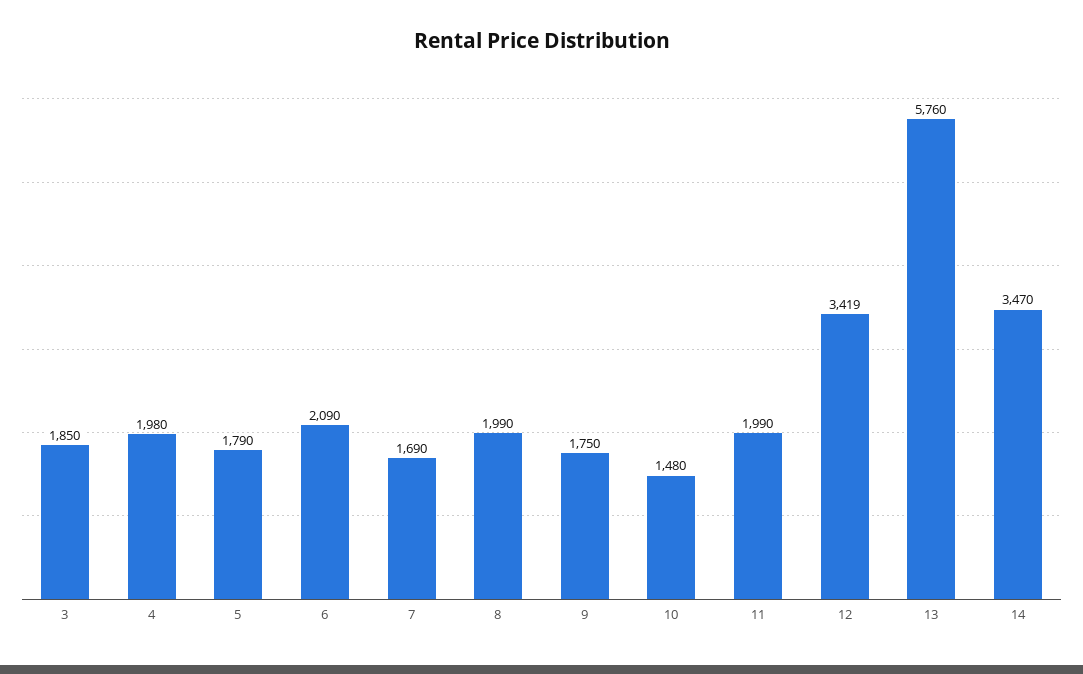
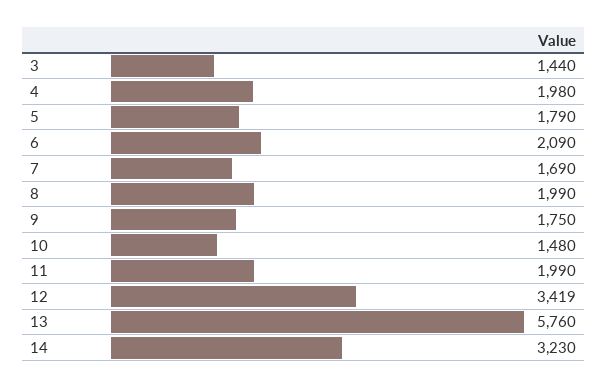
3: 1850 -> 1440
14: 3470 -> 3230

